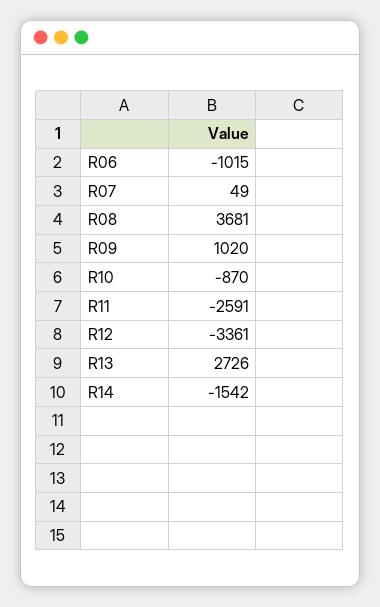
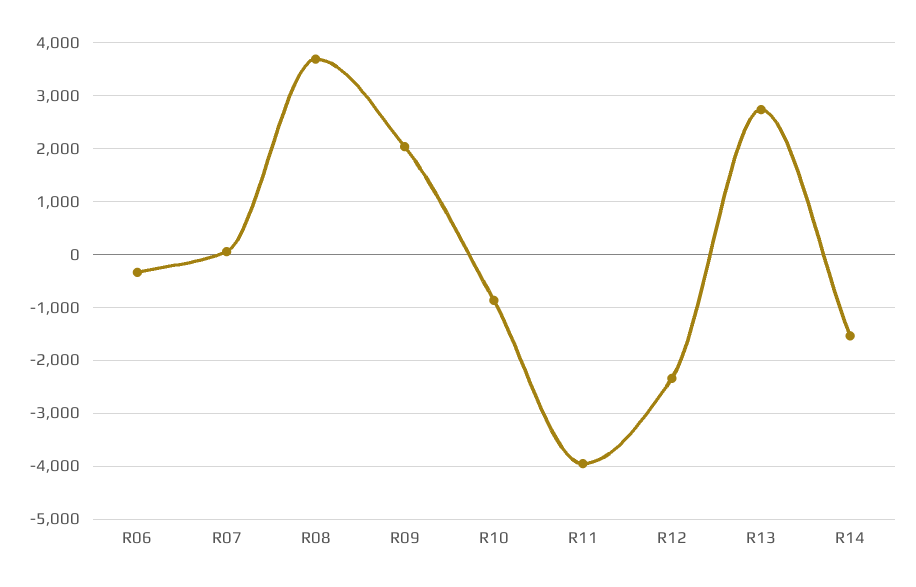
R06: -1015 -> -400
R09: 1020 -> 2000
R11: -2591 -> -4000
R12: -3361 -> -2400

